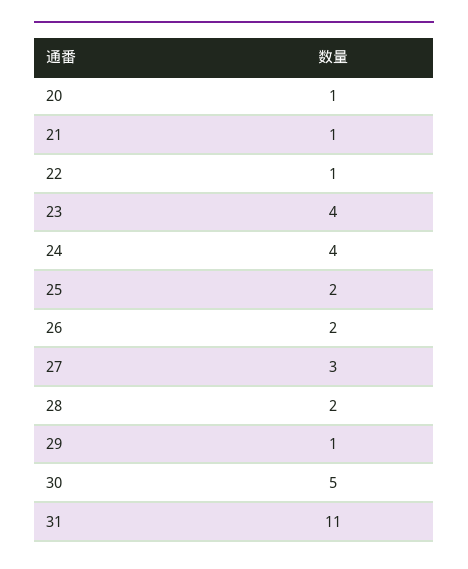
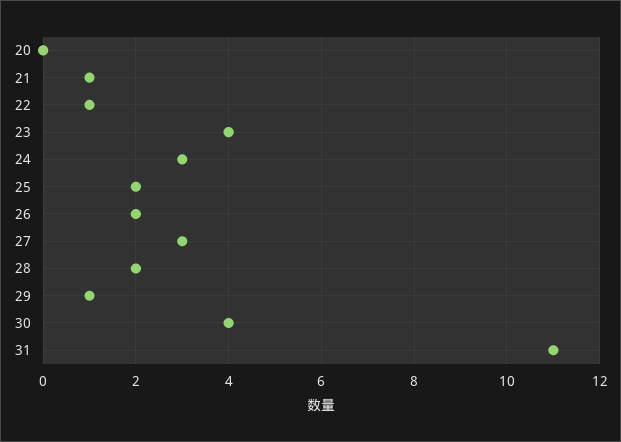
20: 1 -> 0
24: 4 -> 3
30: 5 -> 4

